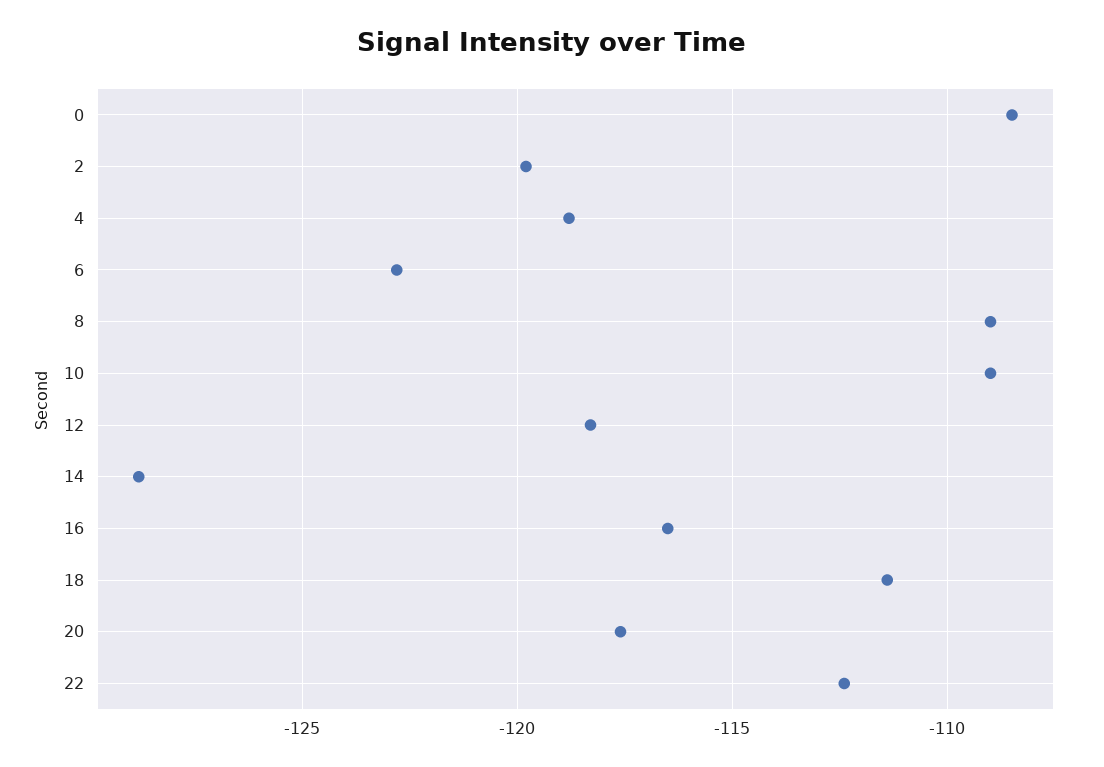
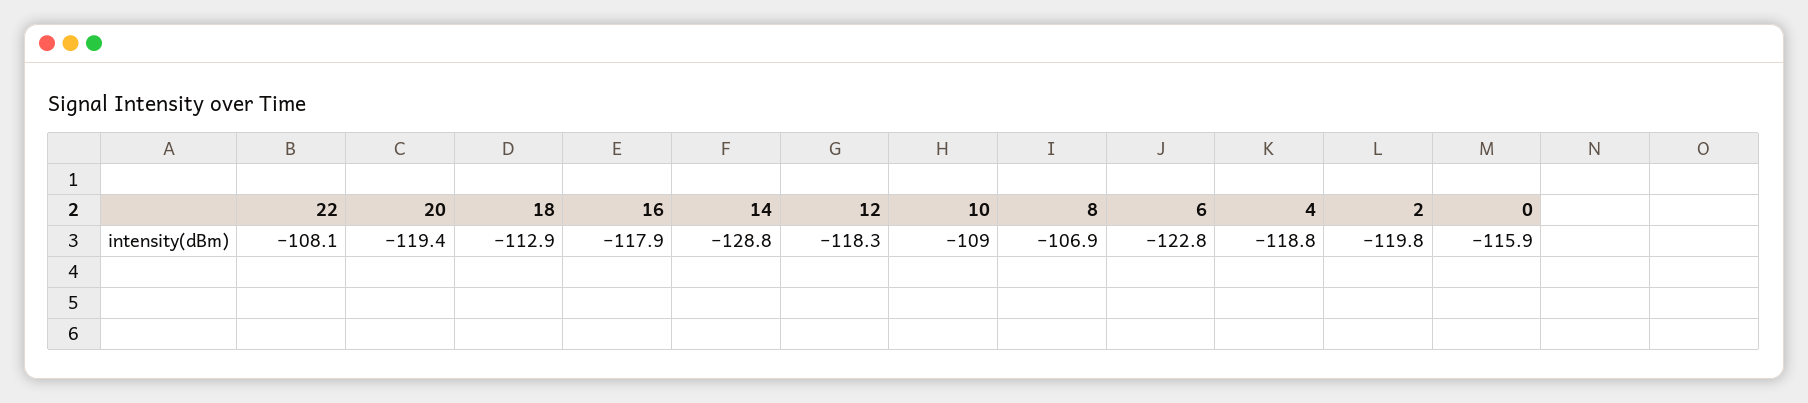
0: -108.5 -> -115.9
8: -109 -> -106.9
16: -116.5 -> -117.9
18: -111.5 -> -112.9
20: -117.5 -> -119.4
22: -112.5 -> -108.1

